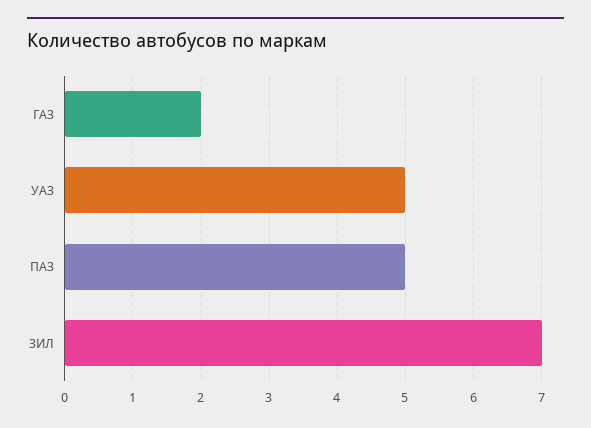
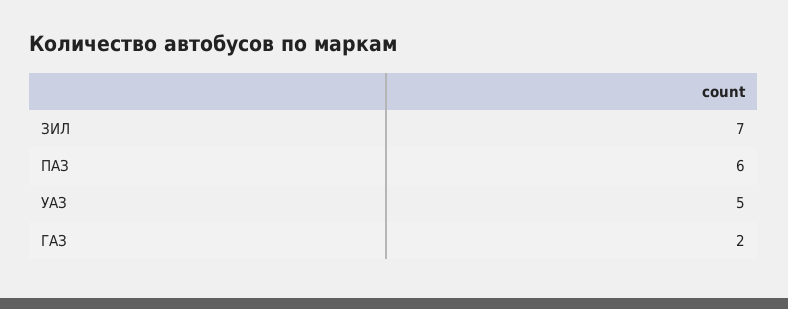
ПАЗ: 5 -> 6

